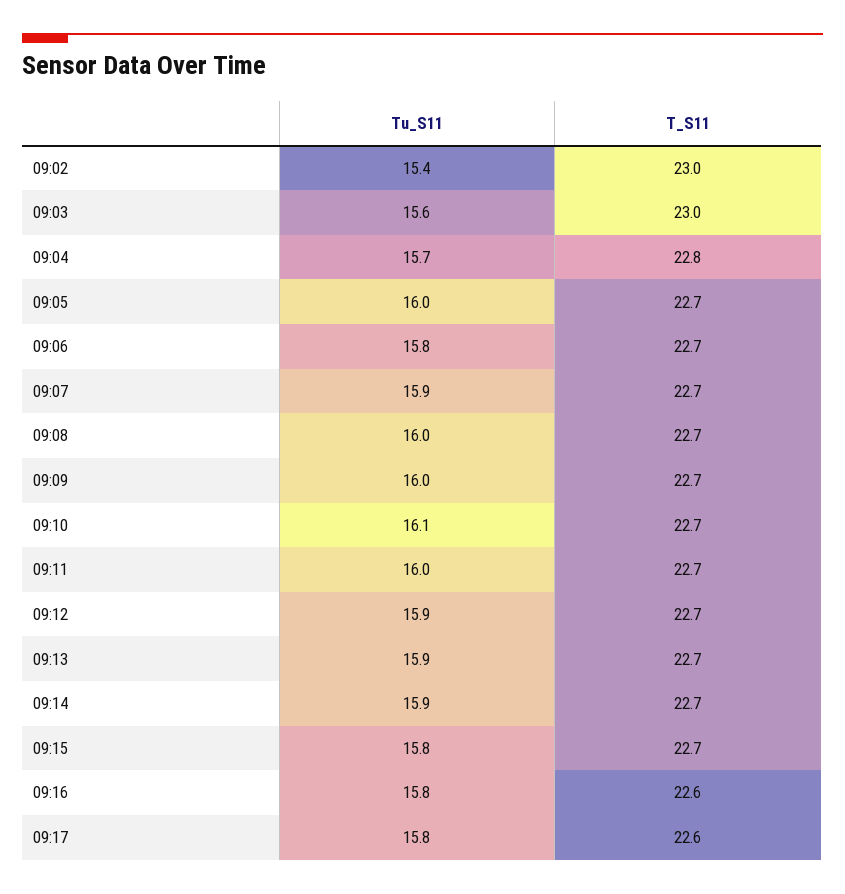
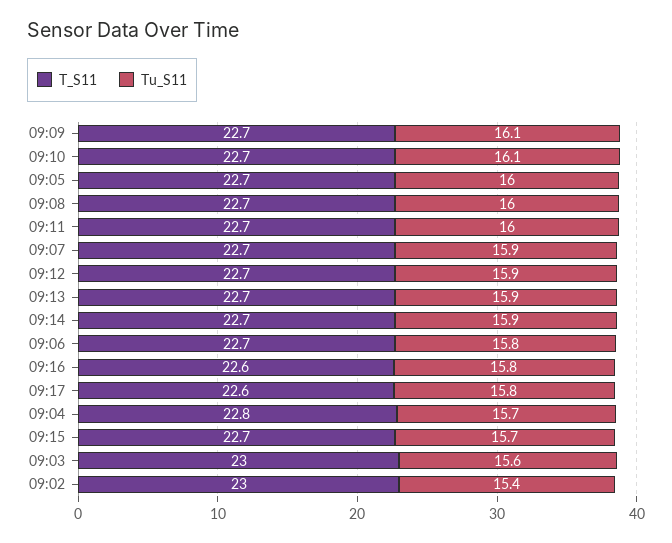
Tu_S11, 09:09: 16 -> 16.1
Tu_S11, 09:15: 15.8 -> 15.7

